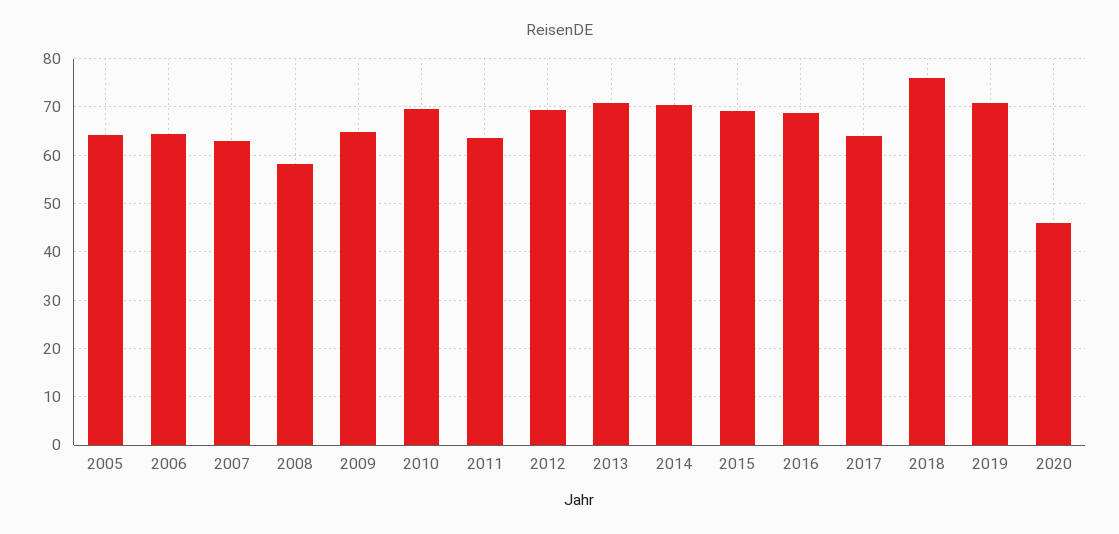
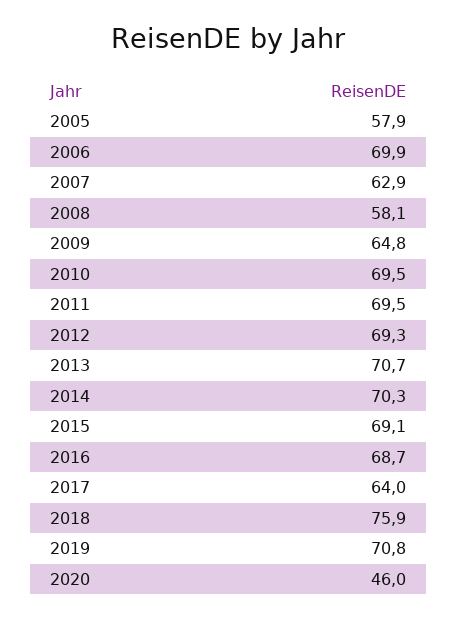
2005: 64 -> 57.9
2006: 64 -> 69.9
2011: 64 -> 69.5

